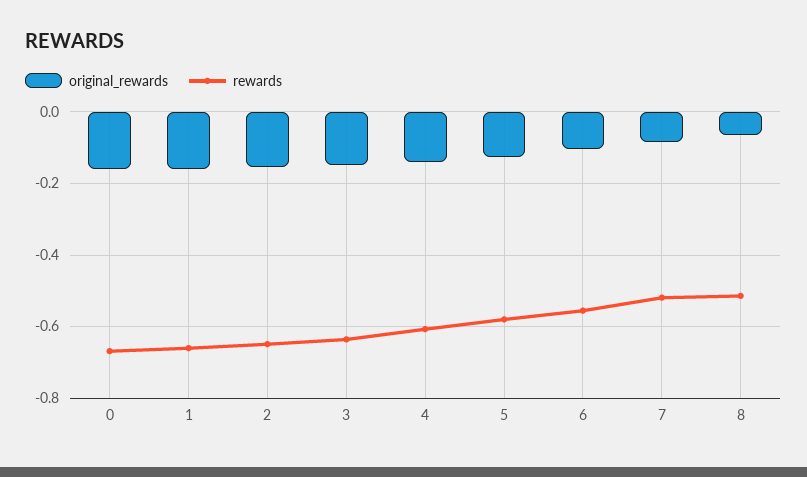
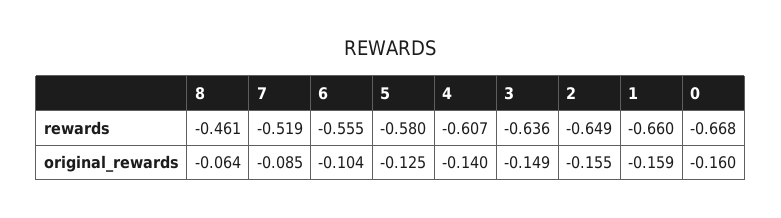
rewards, 8: -0.52 -> -0.461

